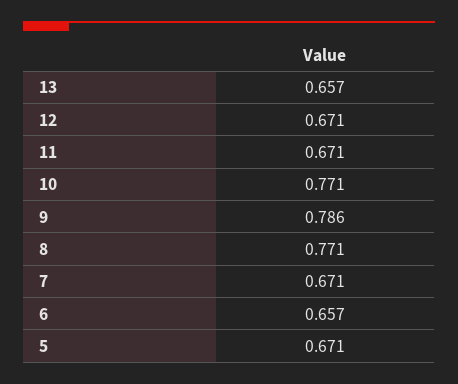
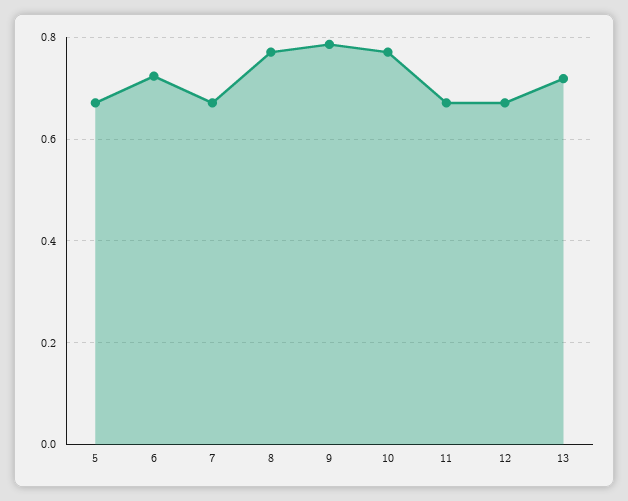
13: 0.657 -> 0.72
6: 0.657 -> 0.72

